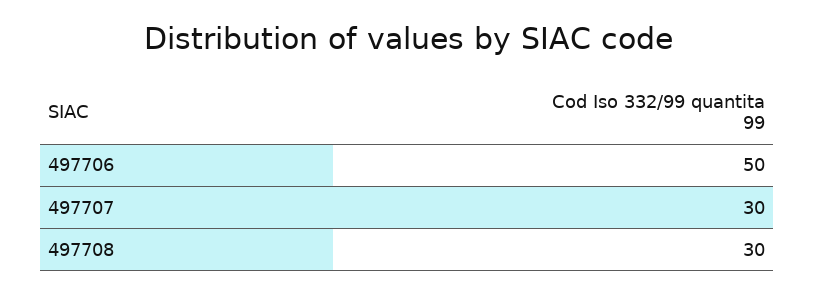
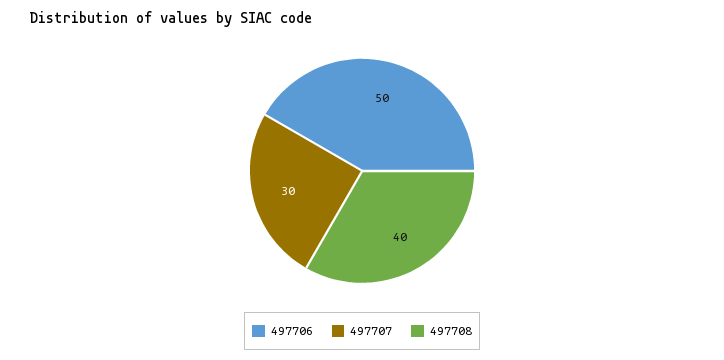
497708: 30 -> 40

